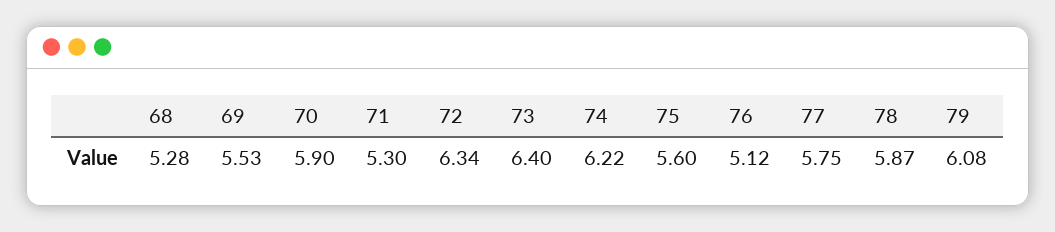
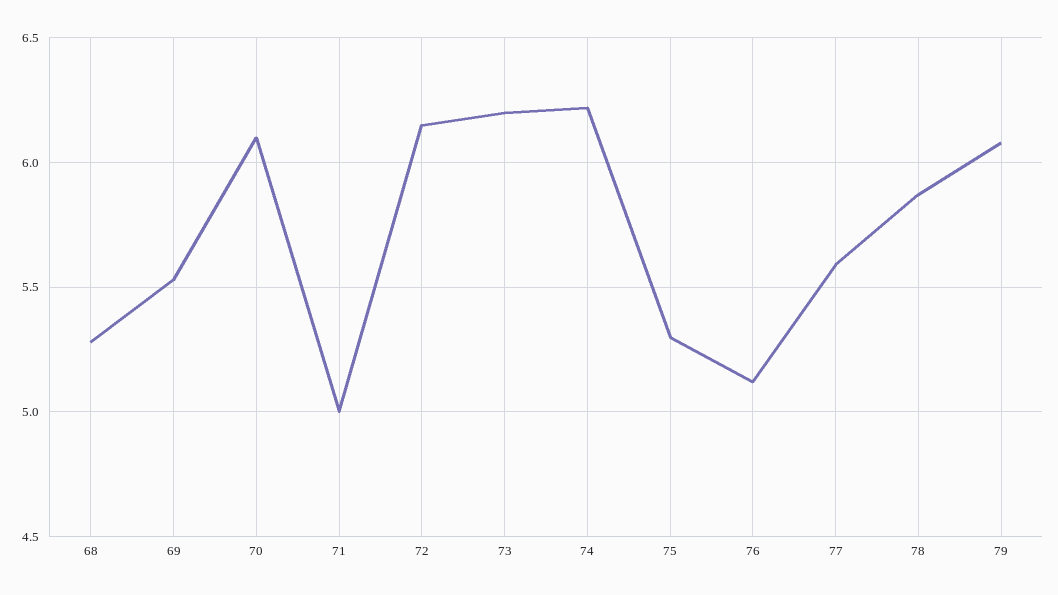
70: 5.9 -> 6.1
71: 5.3 -> 5
72: 6.34 -> 6.15
73: 6.4 -> 6.2
75: 5.6 -> 5.3
77: 5.75 -> 5.6

